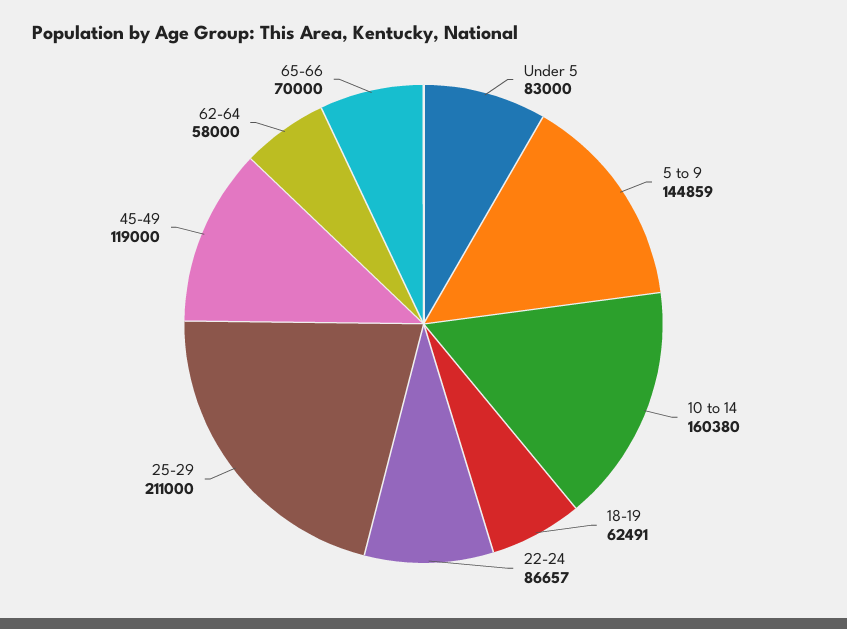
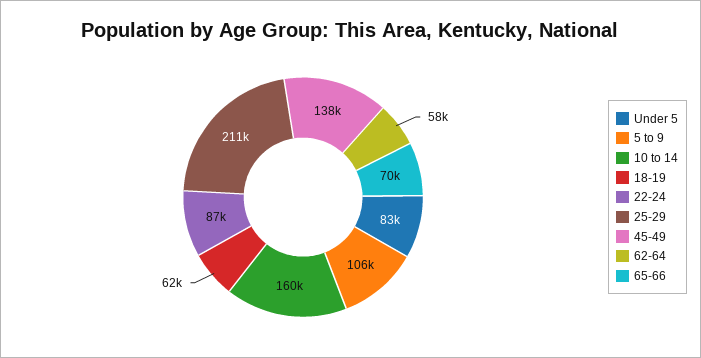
5 to 9: 144859 -> 106000
45-49: 119000 -> 138000

